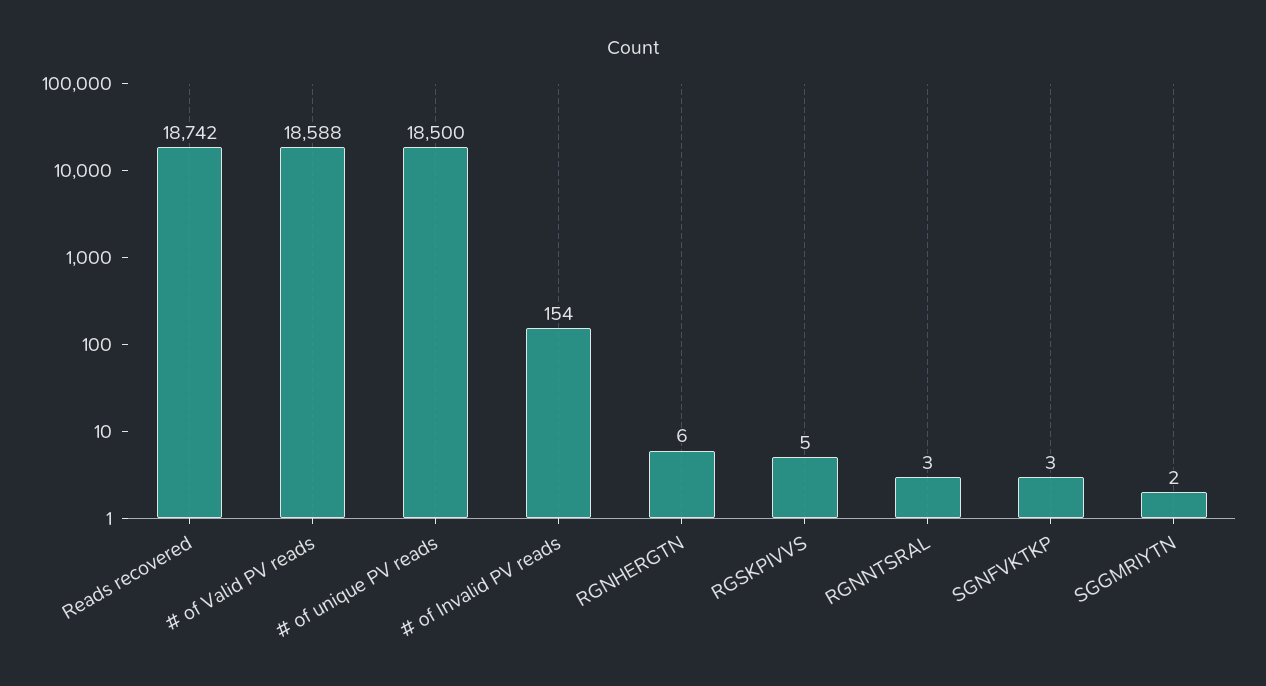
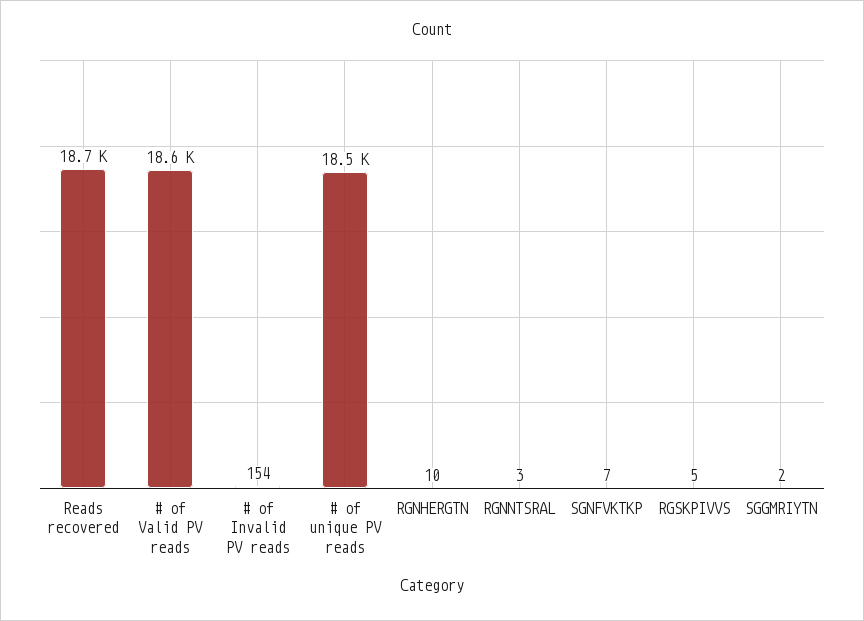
RGNHERGTN: 6 -> 10
SGNFVKTKP: 3 -> 7

